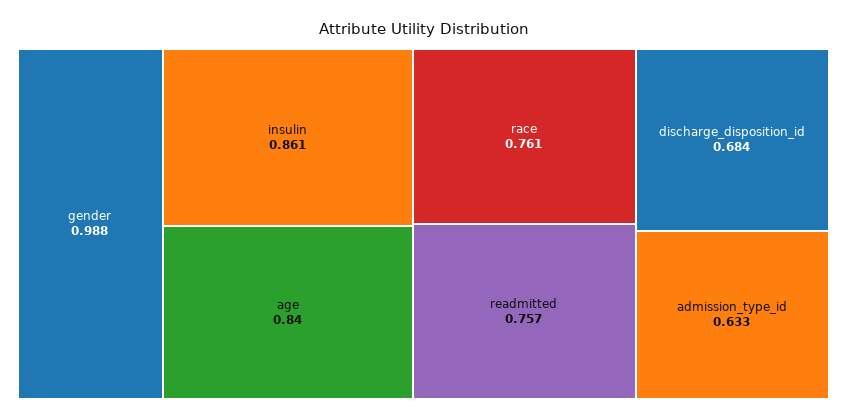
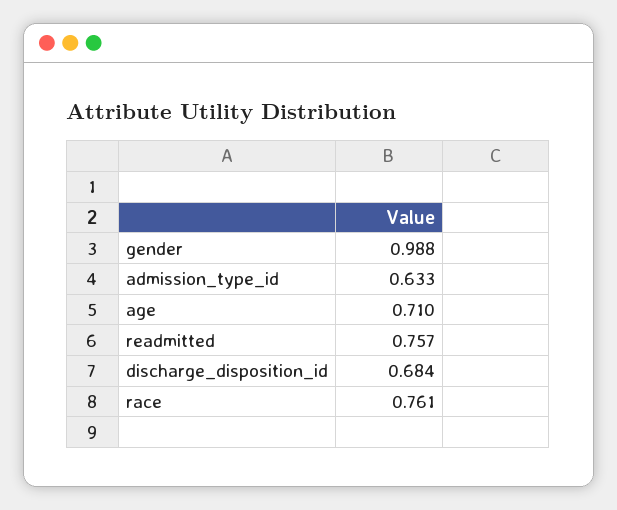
insulin: 0.861 -> none
age: 0.84 -> 0.71

